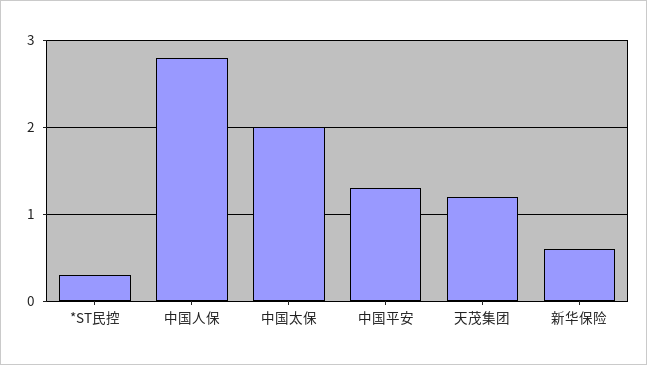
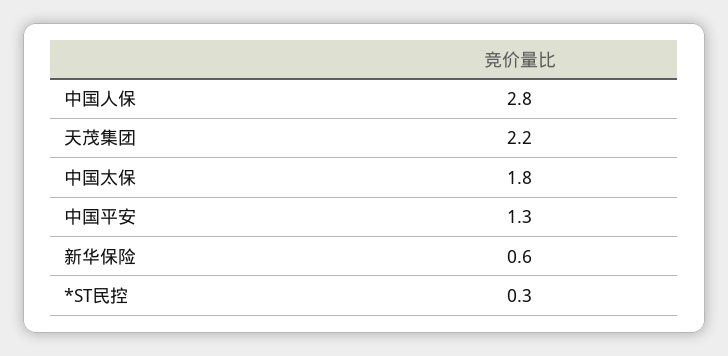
中国太保: 2 -> 1.8
天茂集团: 1.2 -> 2.2

